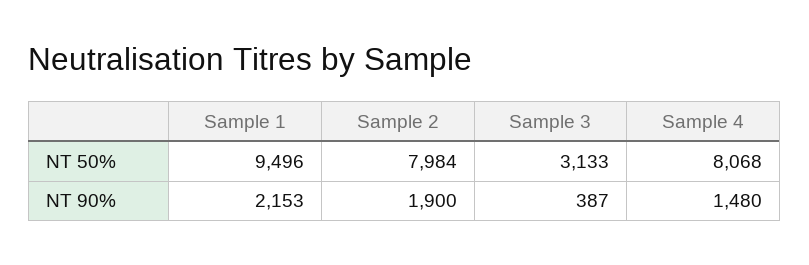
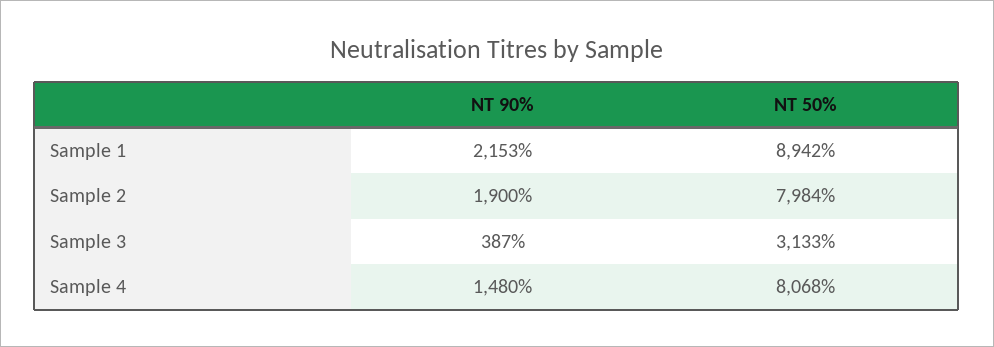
Sample 1, NT 50%: 9496 -> 8942

